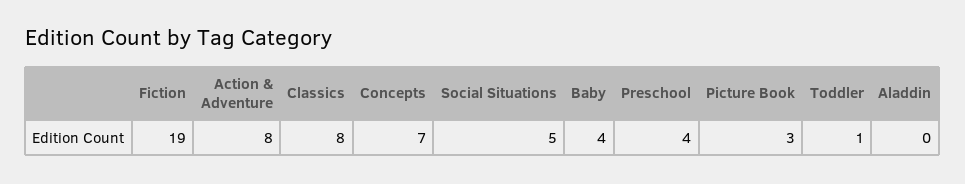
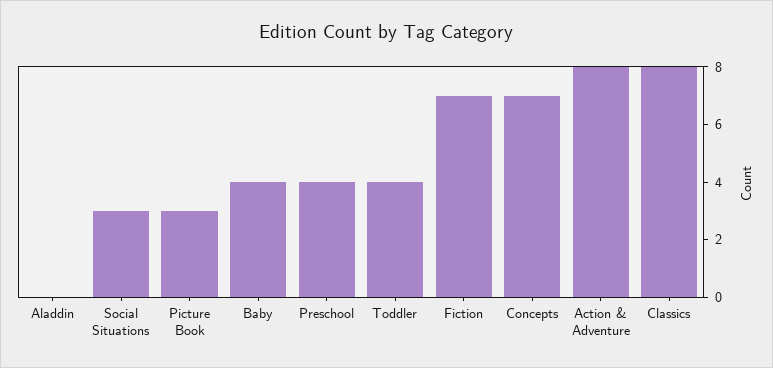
Fiction: 19 -> 7
Social Situations: 5 -> 3
Toddler: 1 -> 4

